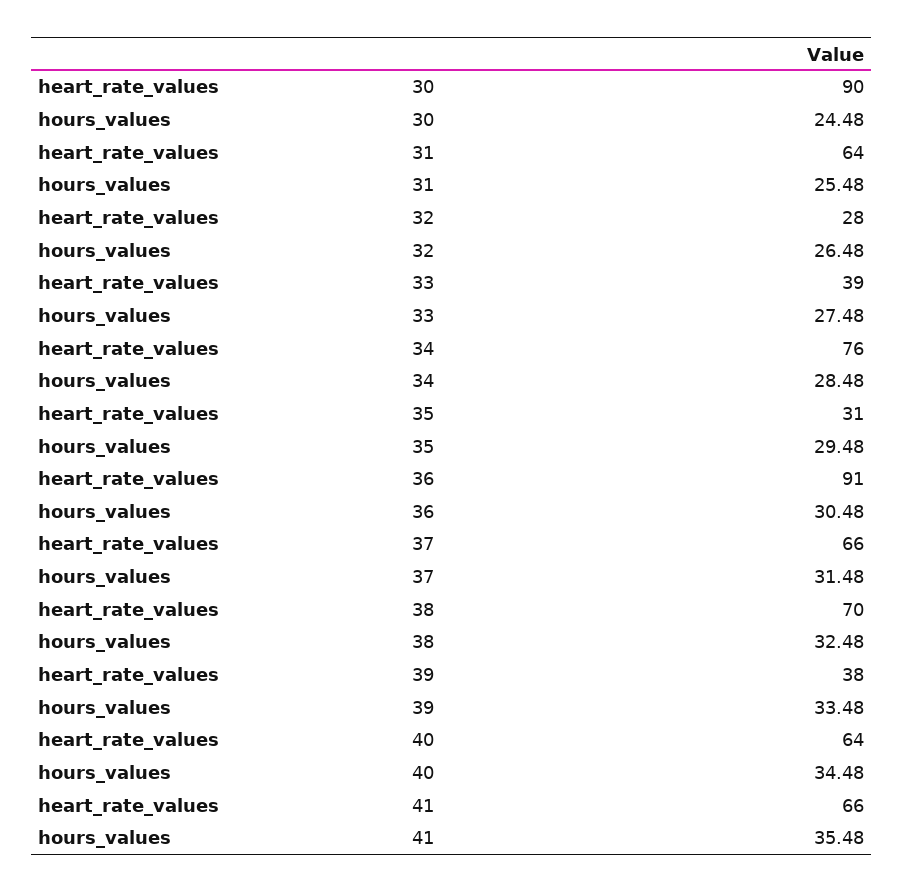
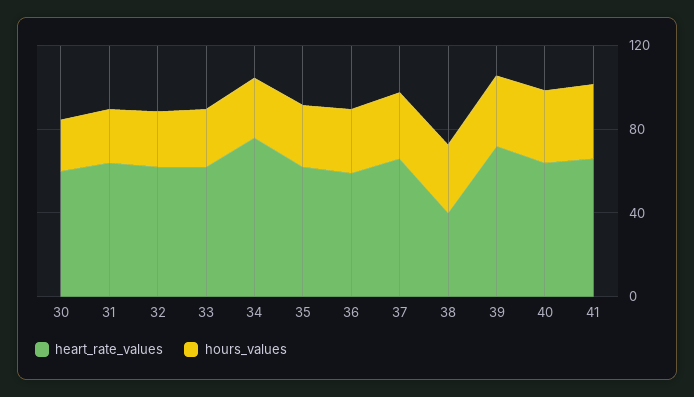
heart_rate_values, 30: 90 -> 60
heart_rate_values, 32: 28 -> 60
heart_rate_values, 33: 39 -> 60
heart_rate_values, 35: 31 -> 60
heart_rate_values, 36: 91 -> 60
heart_rate_values, 38: 70 -> 40
heart_rate_values, 39: 38 -> 70

